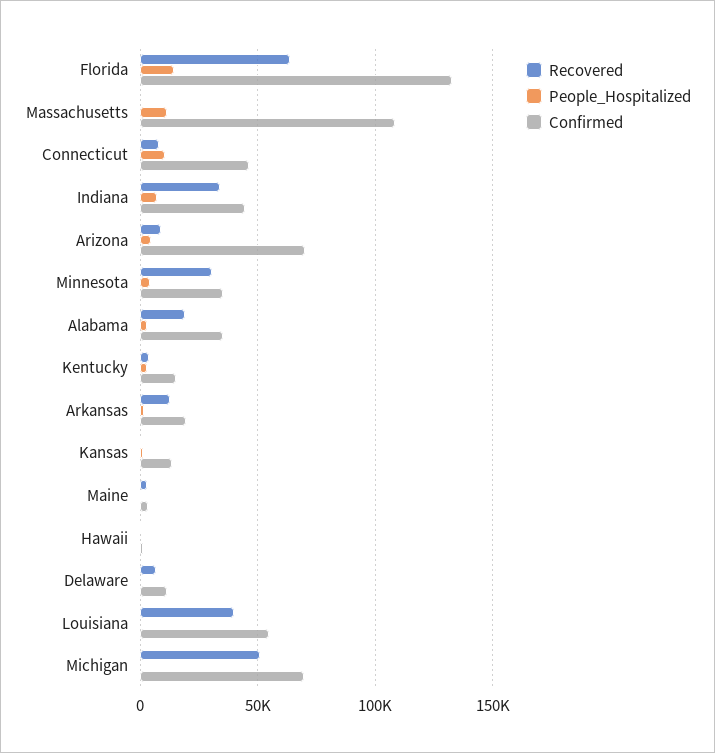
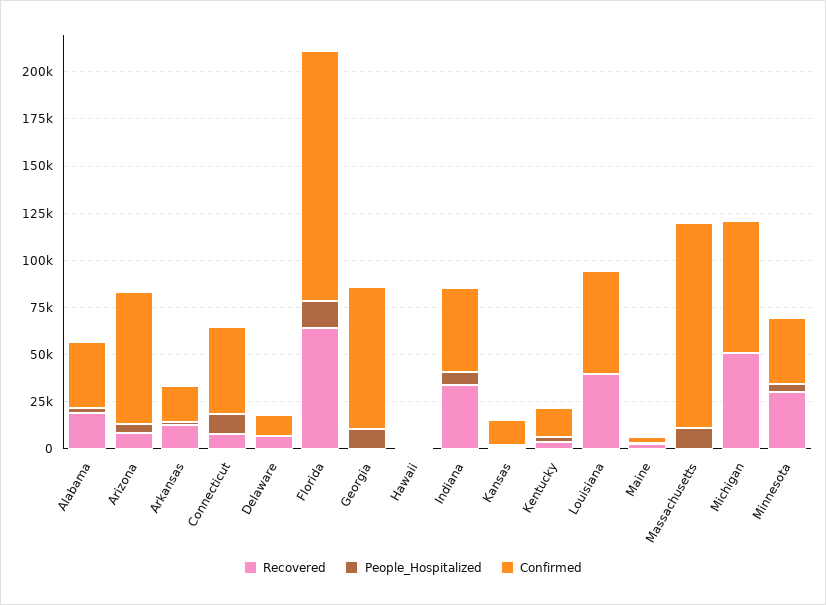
Recovered, Georgia: none -> 0
People_Hospitalized, Georgia: none -> 10000
Confirmed, Georgia: none -> 75000

